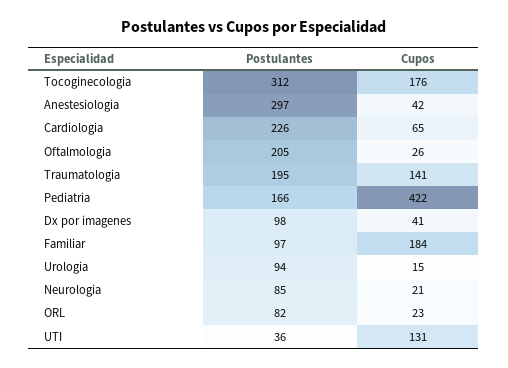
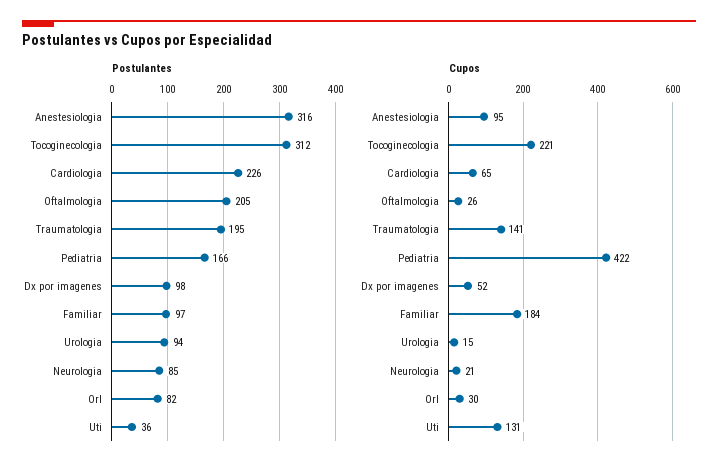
Cupos, Tocoginecologia: 176 -> 221
Postulantes, Anestesiologia: 297 -> 316
Cupos, Anestesiologia: 42 -> 95
Cupos, Dx por imagenes: 41 -> 52
Cupos, ORL: 23 -> 30

